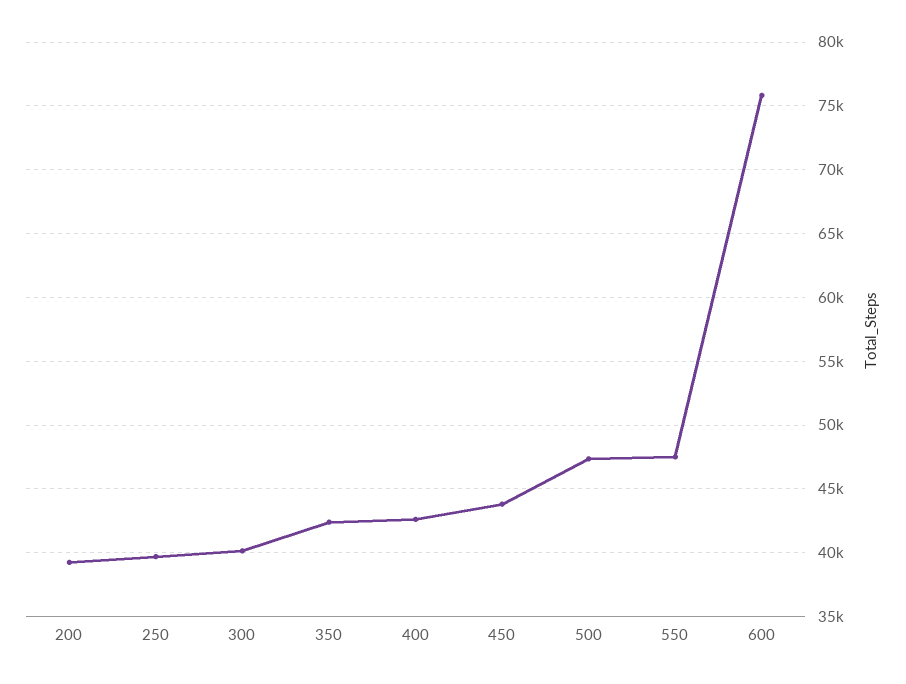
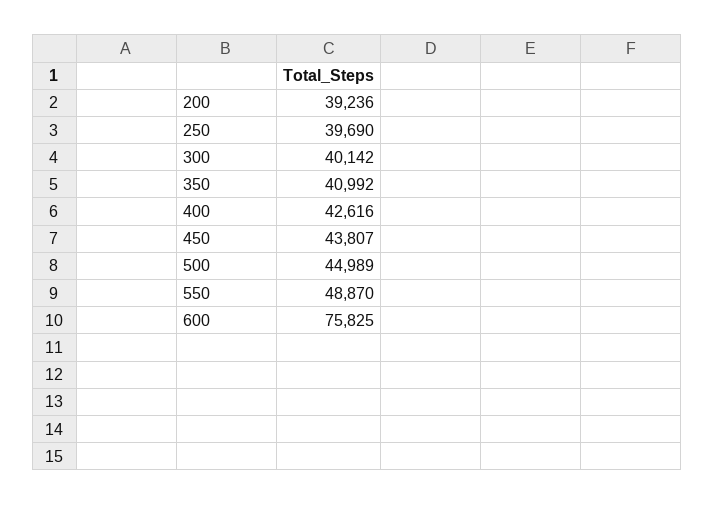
350: 42500 -> 40992
500: 47500 -> 44989
550: 47500 -> 48870

